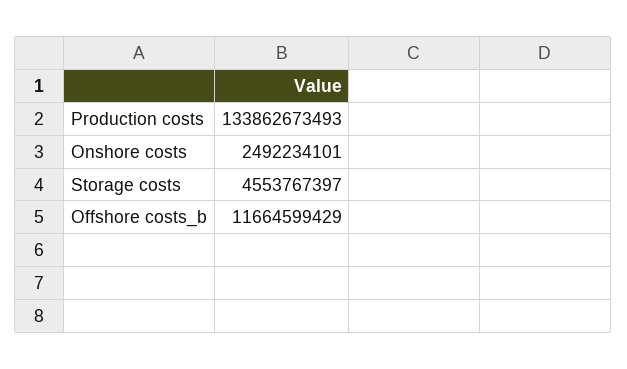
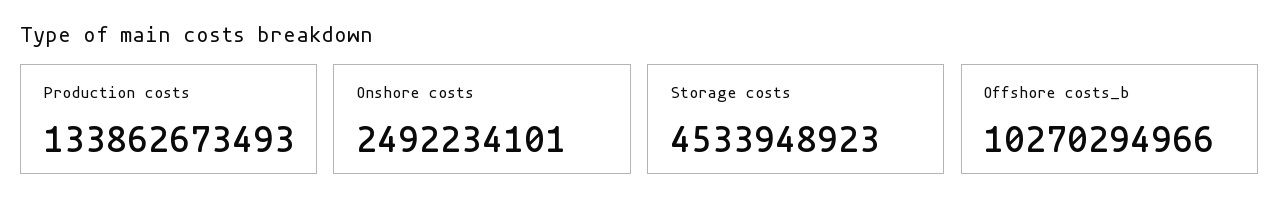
Storage costs: 4553767397 -> 4533948923
Offshore costs_b: 11664599429 -> 10270294966

